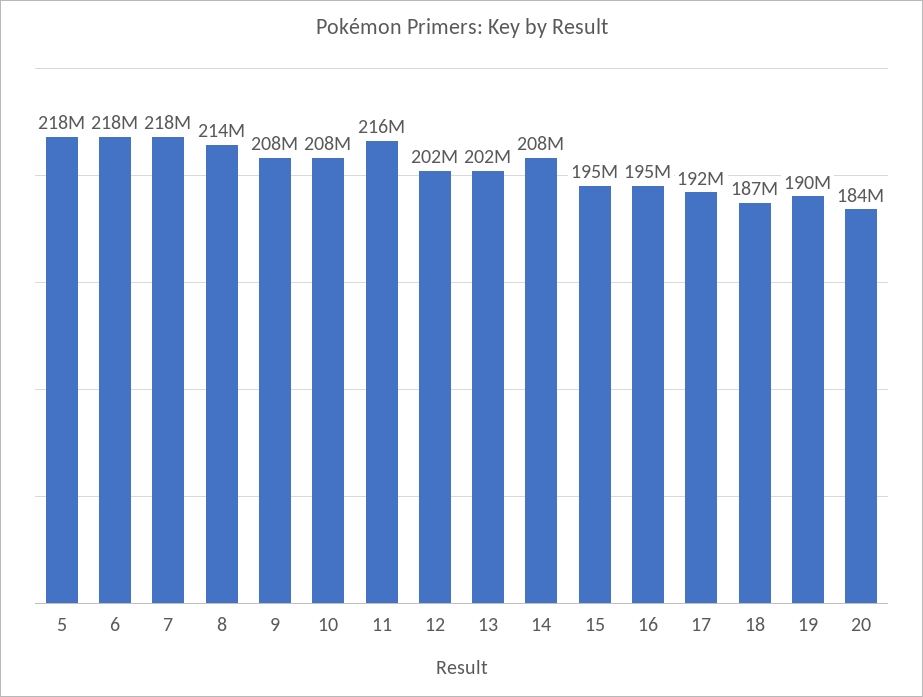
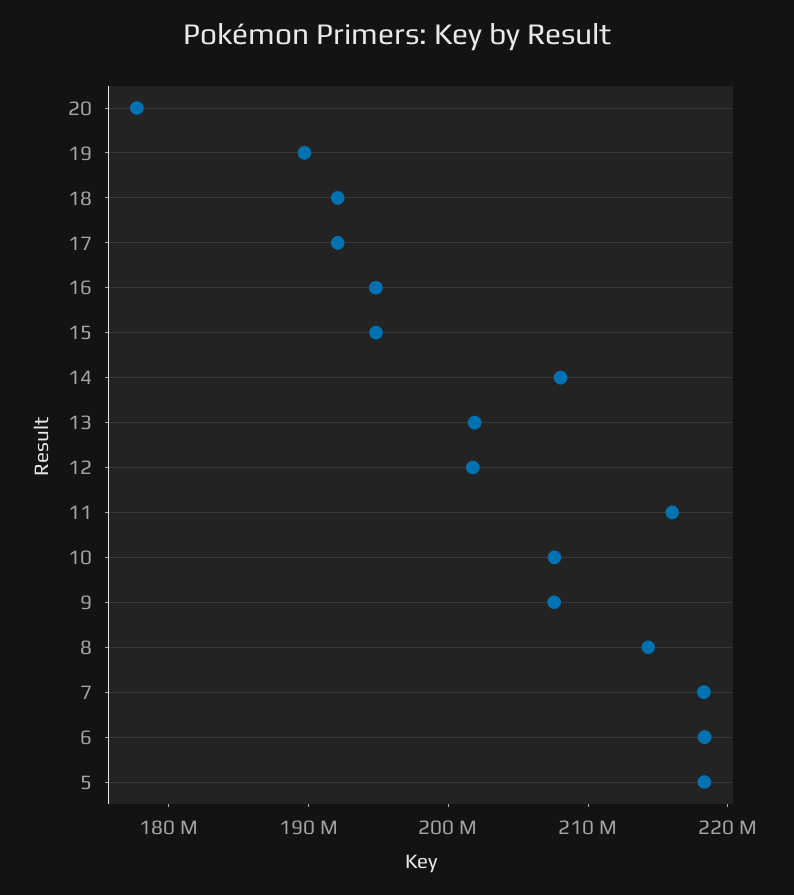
18: 187000000 -> 192000000
20: 184000000 -> 178000000

